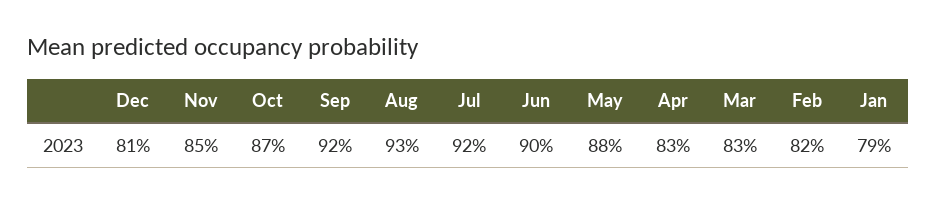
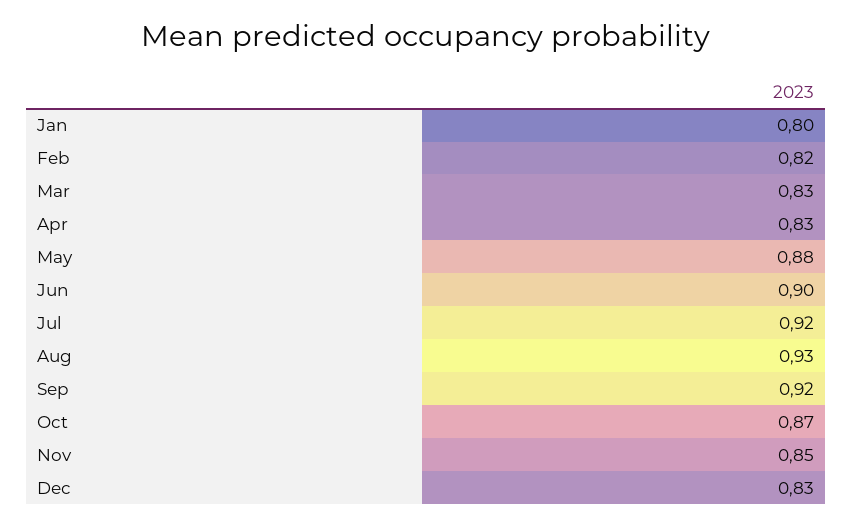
Dec: 0.81 -> 0.83
Jan: 0.79 -> 0.8

